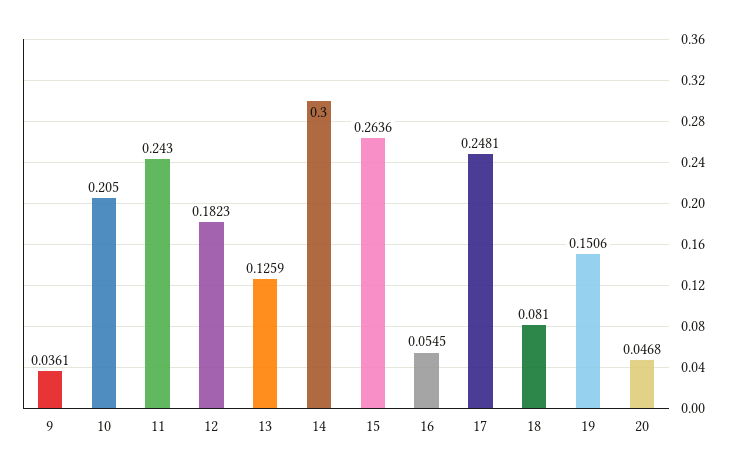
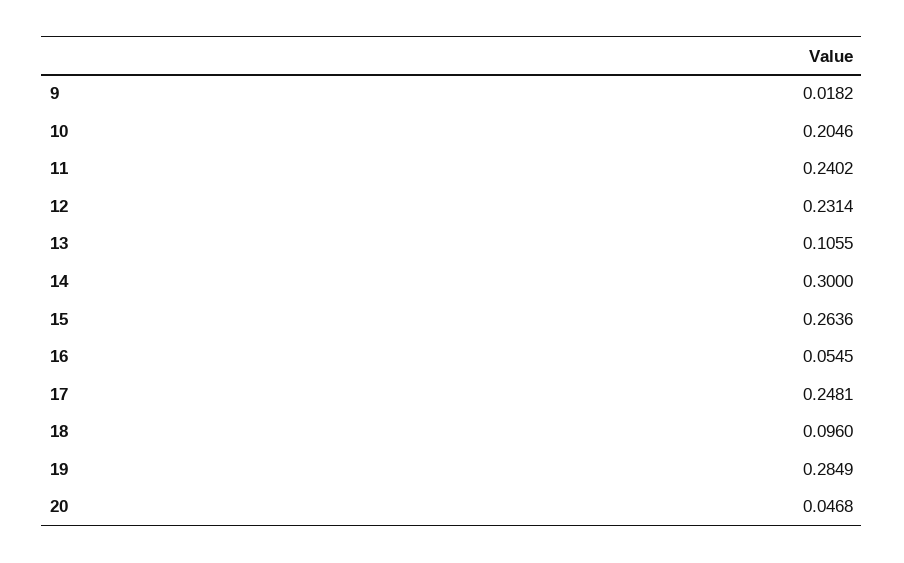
9: 0.0361 -> 0.0182
10: 0.205 -> 0.2046
11: 0.243 -> 0.2402
12: 0.1823 -> 0.2314
13: 0.1259 -> 0.1055
18: 0.081 -> 0.096
19: 0.1506 -> 0.2849

